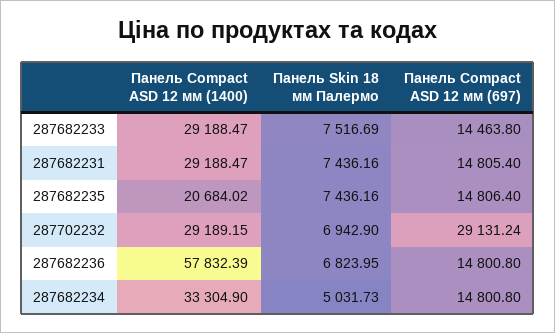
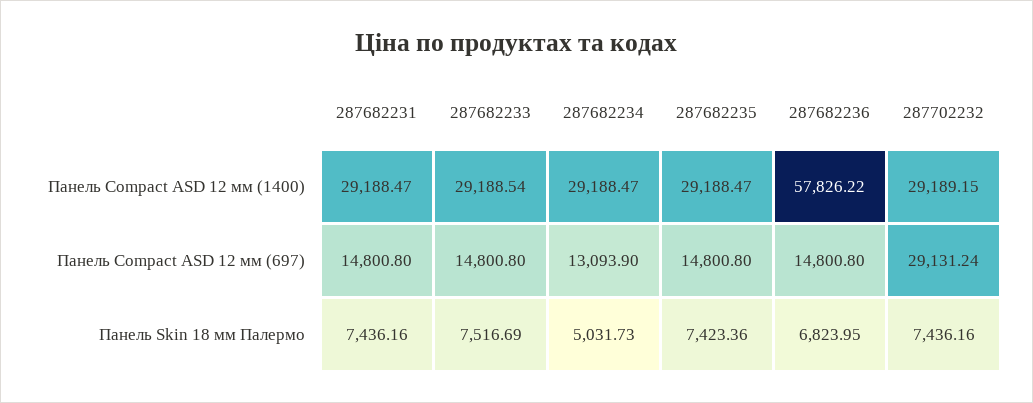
Панель Compact ASD 12 мм (1400), 287682233: 29188.47 -> 29188.54
Панель Compact ASD 12 мм (697), 287682233: 14463.8 -> 14800.8
Панель Compact ASD 12 мм (697), 287682231: 14805.4 -> 14800.8
Панель Compact ASD 12 мм (1400), 287682235: 20684.02 -> 29188.47
Панель Skin 18 мм Палермо, 287682235: 7436.16 -> 7423.36
Панель Compact ASD 12 мм (697), 287682235: 14806.4 -> 14800.8
Панель Skin 18 мм Палермо, 287702232: 6942.9 -> 7436.16
Панель Compact ASD 12 мм (1400), 287682236: 57832.39 -> 57826.22
Панель Compact ASD 12 мм (1400), 287682234: 33304.9 -> 29188.47
Панель Compact ASD 12 мм (697), 287682234: 14800.8 -> 13093.9

